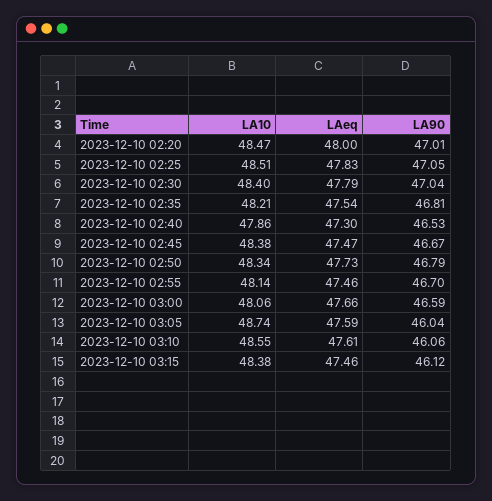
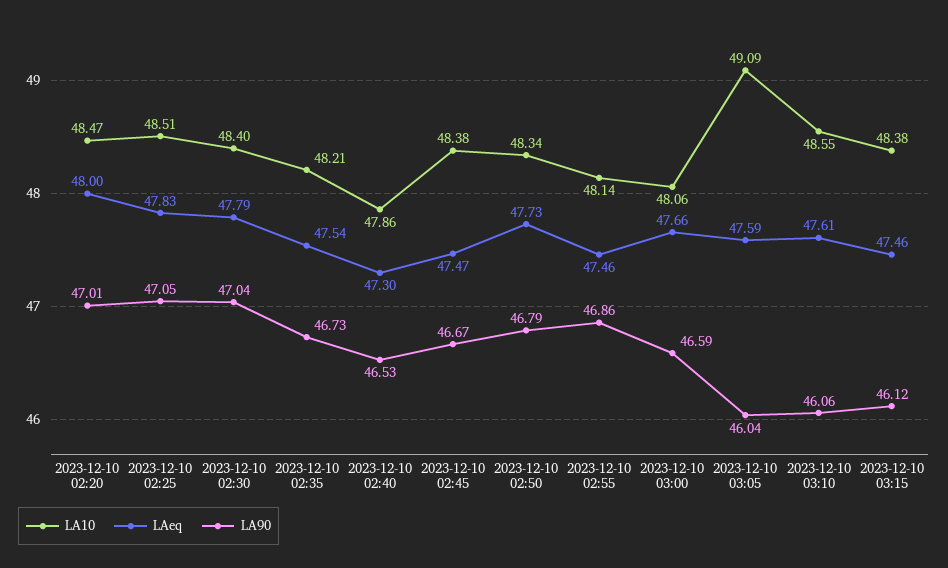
LA90, 2023-12-10 02:35: 46.81 -> 46.73
LA90, 2023-12-10 02:55: 46.7 -> 46.86
LA10, 2023-12-10 03:05: 48.74 -> 49.09

